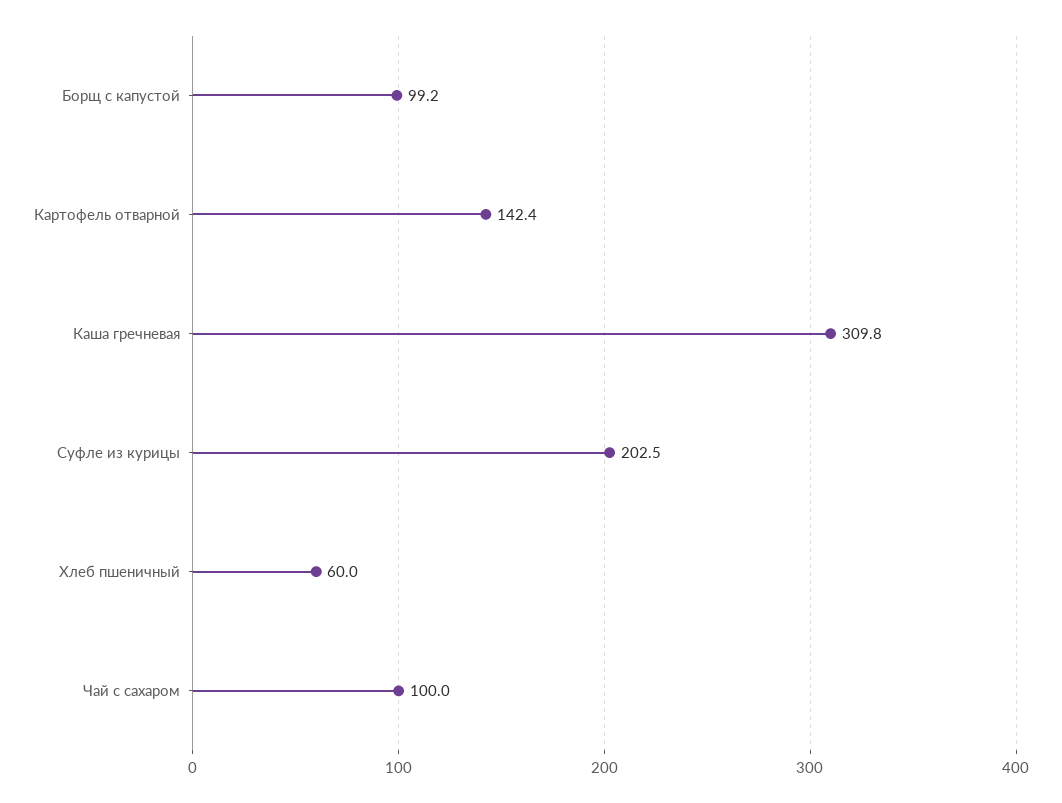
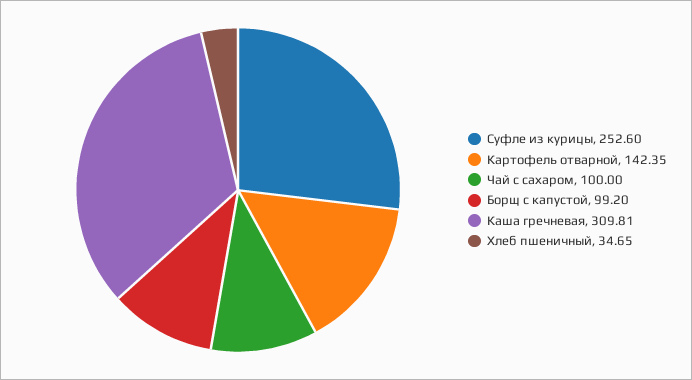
Суфле из курицы: 202.5 -> 252.6
Хлеб пшеничный: 60 -> 34.65

